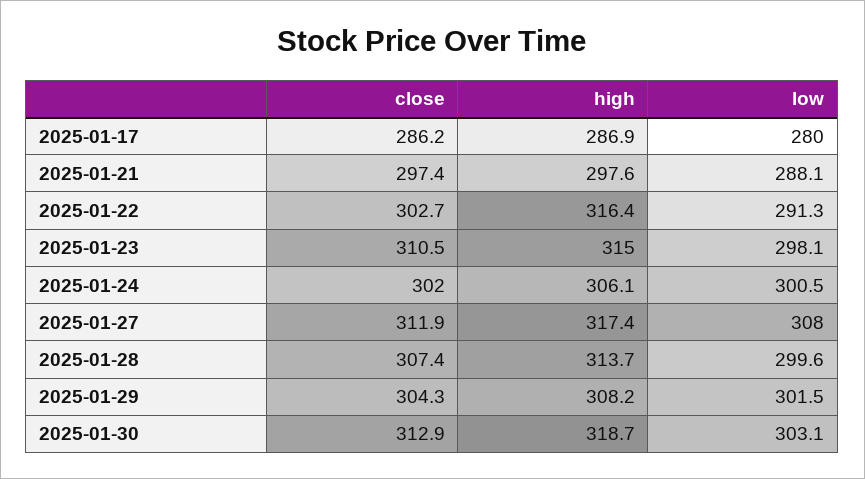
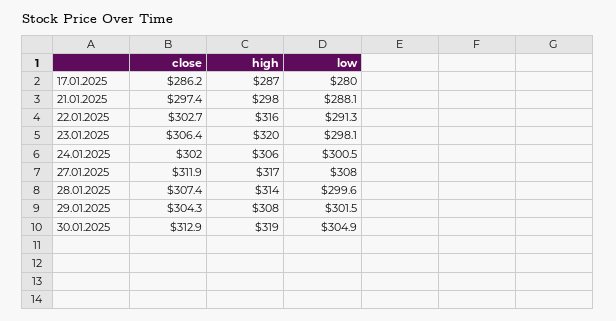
close, 2025-01-23: 310.5 -> 306.4
high, 2025-01-23: 315 -> 320
low, 2025-01-30: 303.1 -> 304.9

